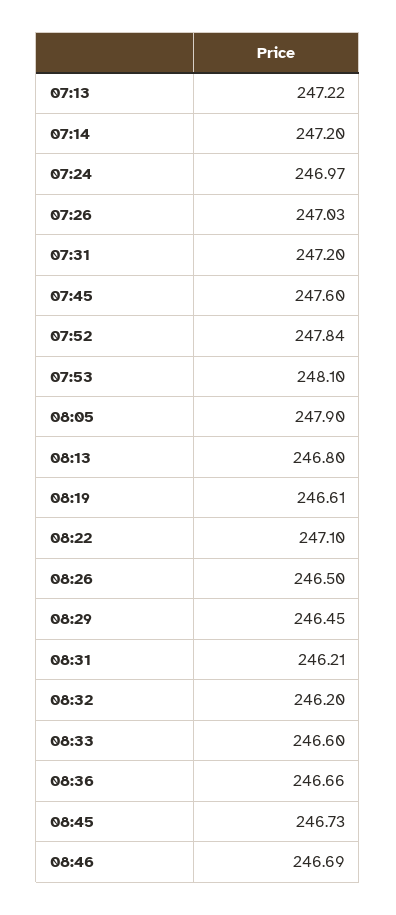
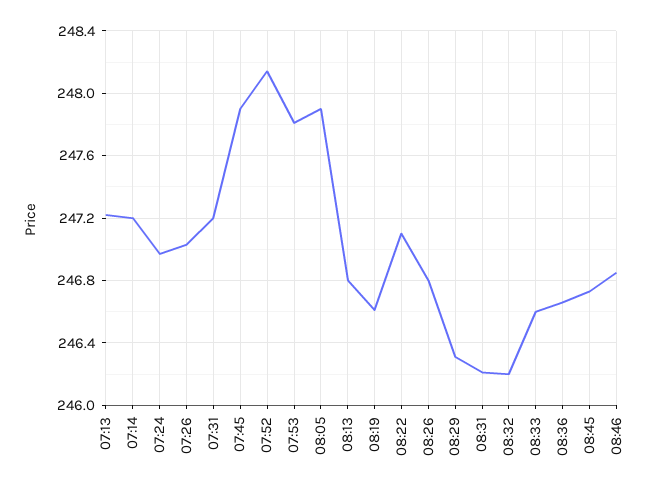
07:45: 247.6 -> 247.9
07:52: 247.84 -> 248.15
07:53: 248.1 -> 247.8
08:26: 246.5 -> 246.8
08:29: 246.45 -> 246.3
08:46: 246.69 -> 246.85

